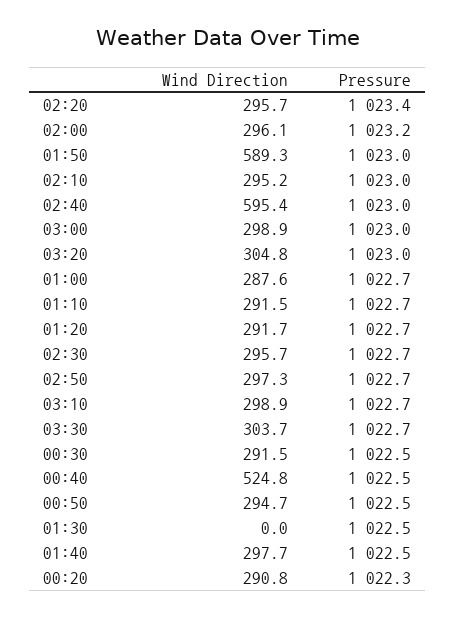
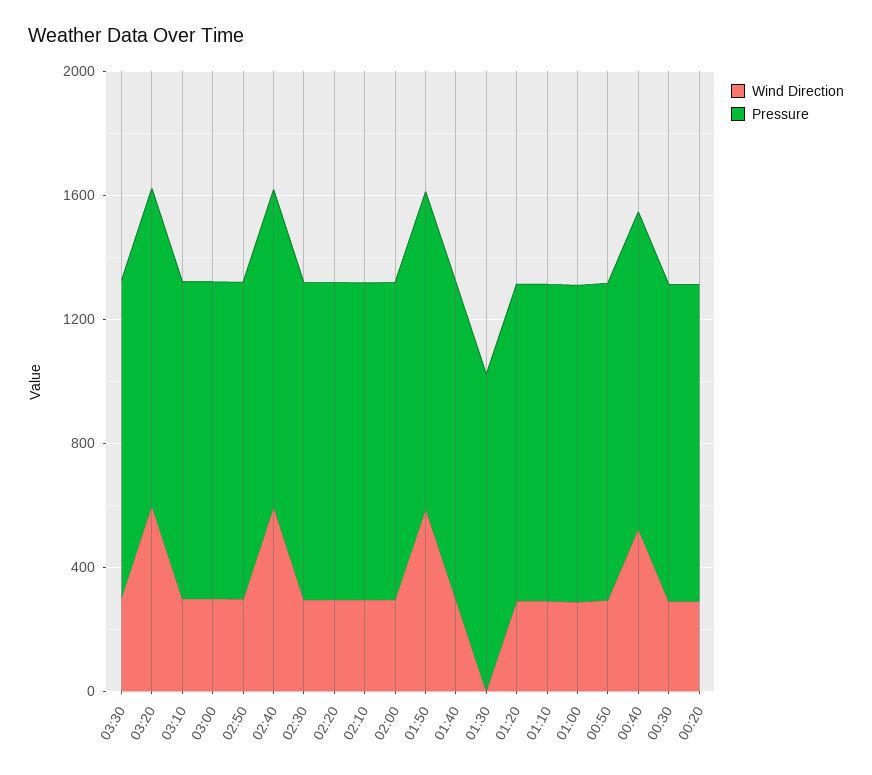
Wind Direction, 03:20: 304.8 -> 600

